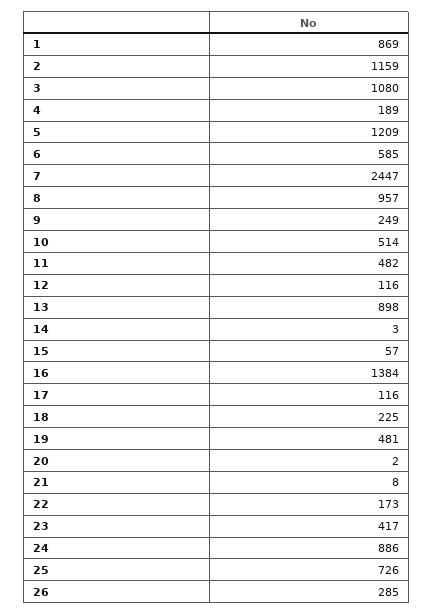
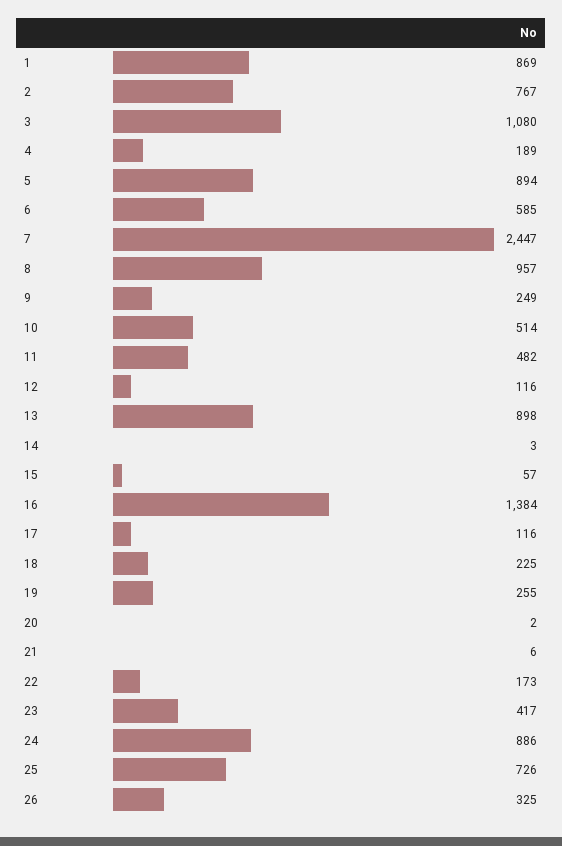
2: 1159 -> 767
5: 1209 -> 894
19: 481 -> 255
21: 8 -> 6
26: 285 -> 325

